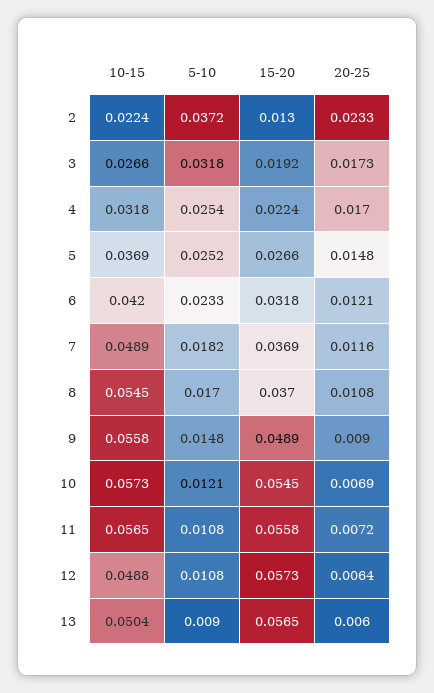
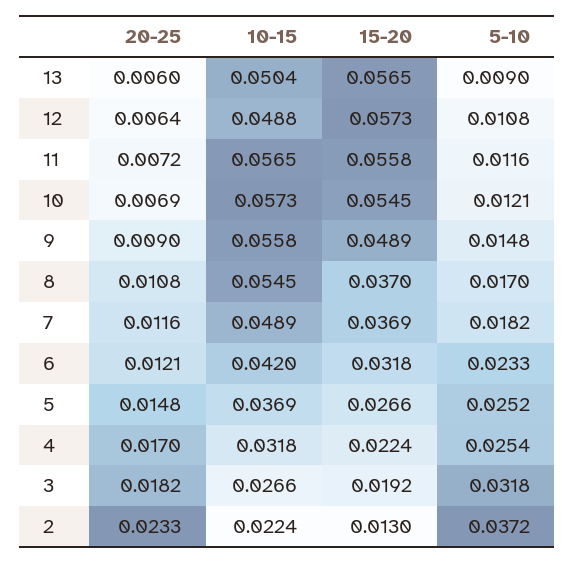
20-25, 3: 0.0173 -> 0.0182
5-10, 11: 0.0108 -> 0.0116

